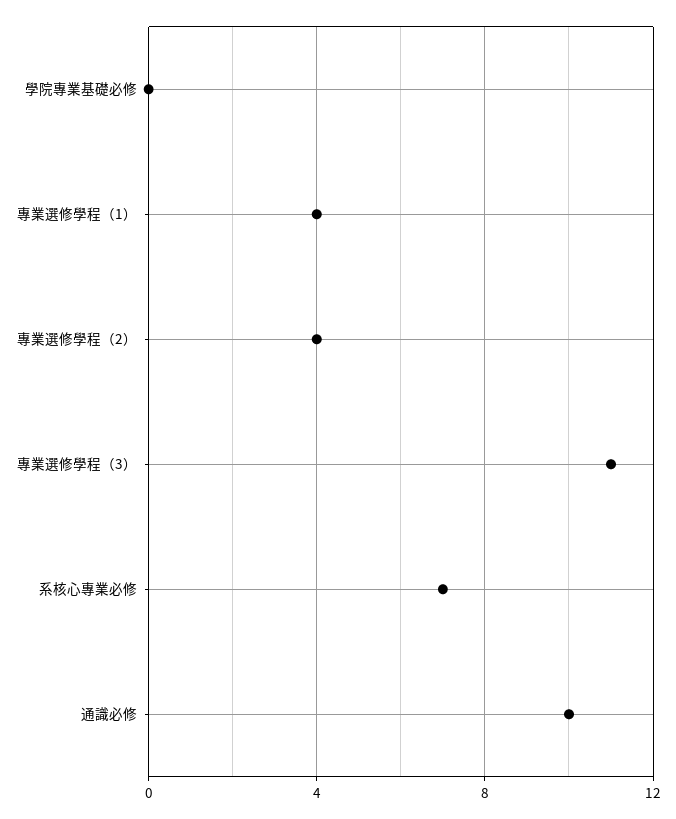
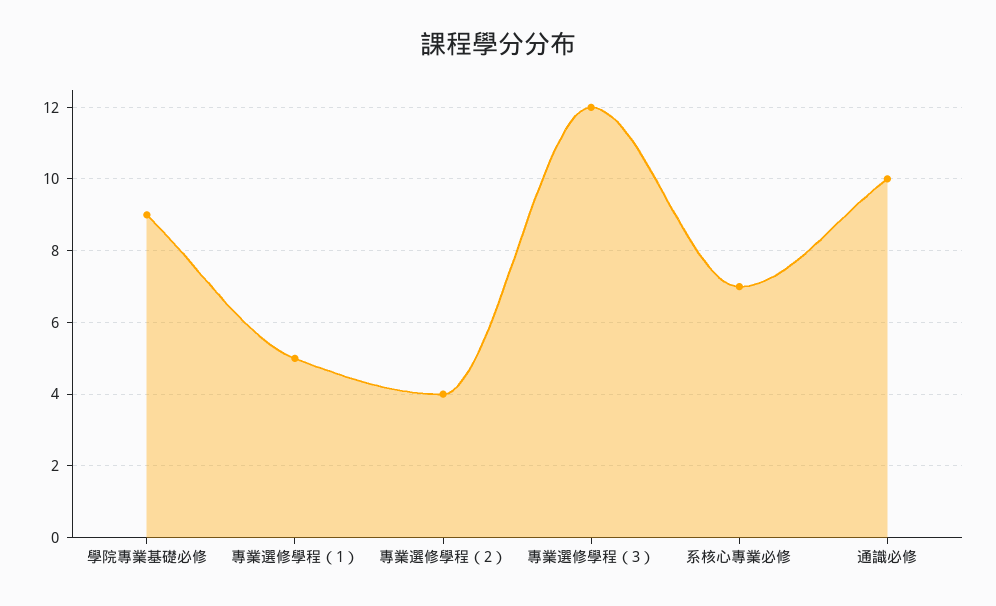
學院專業基礎必修: 0 -> 9
專業選修學程（1）: 4 -> 5
專業選修學程（3）: 11 -> 12

